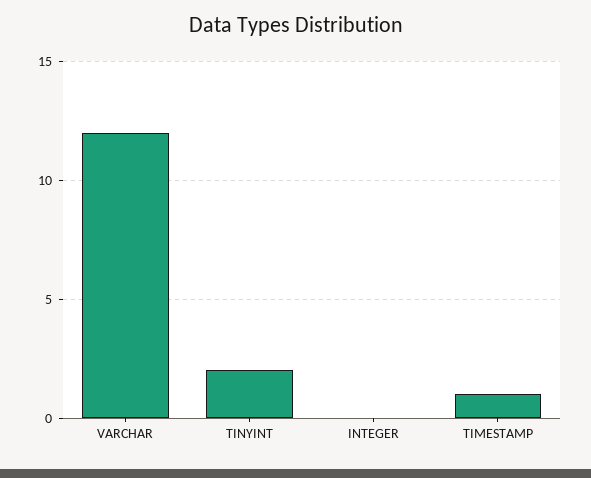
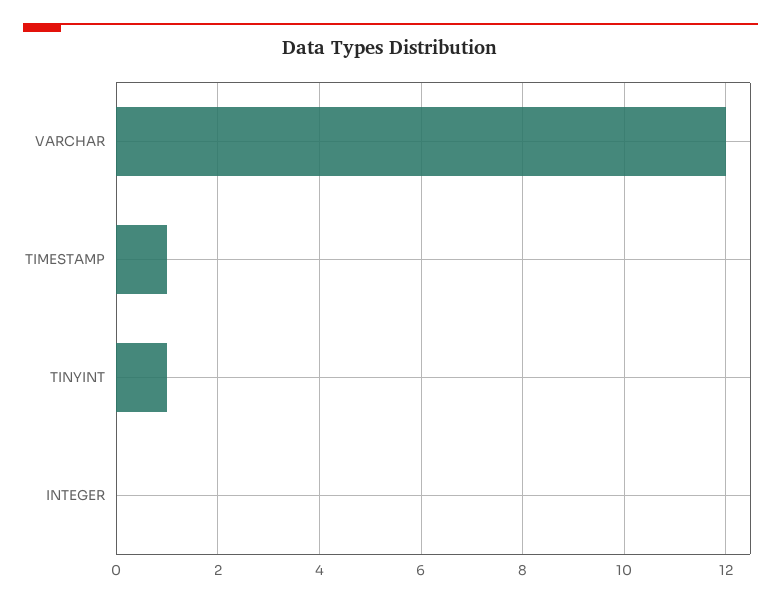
TINYINT: 2 -> 1

